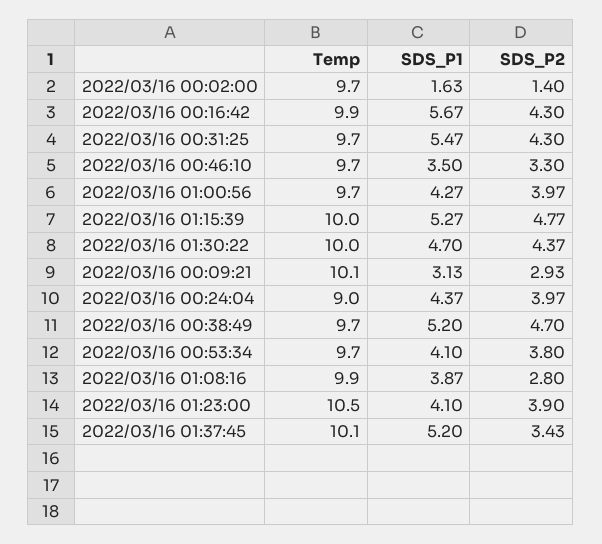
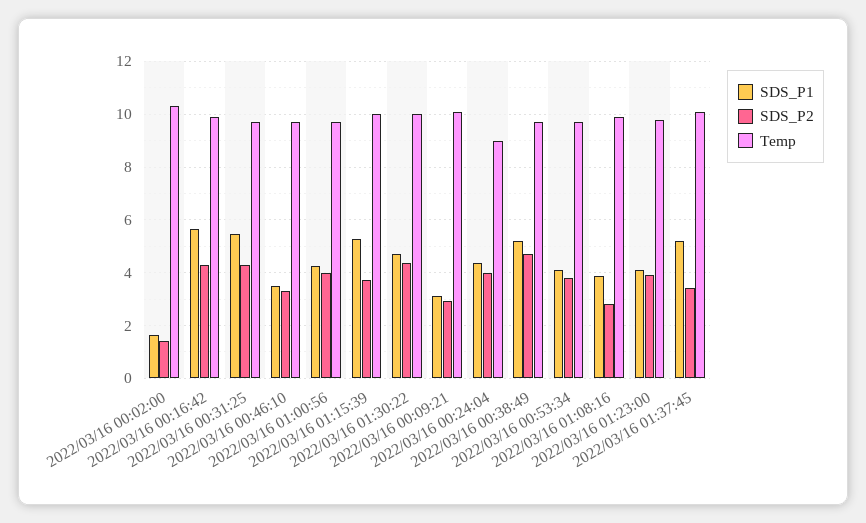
Temp, 2022/03/16 00:02:00: 9.7 -> 10.25
SDS_P2, 2022/03/16 01:15:39: 4.77 -> 3.75
Temp, 2022/03/16 01:23:00: 10.5 -> 9.75

